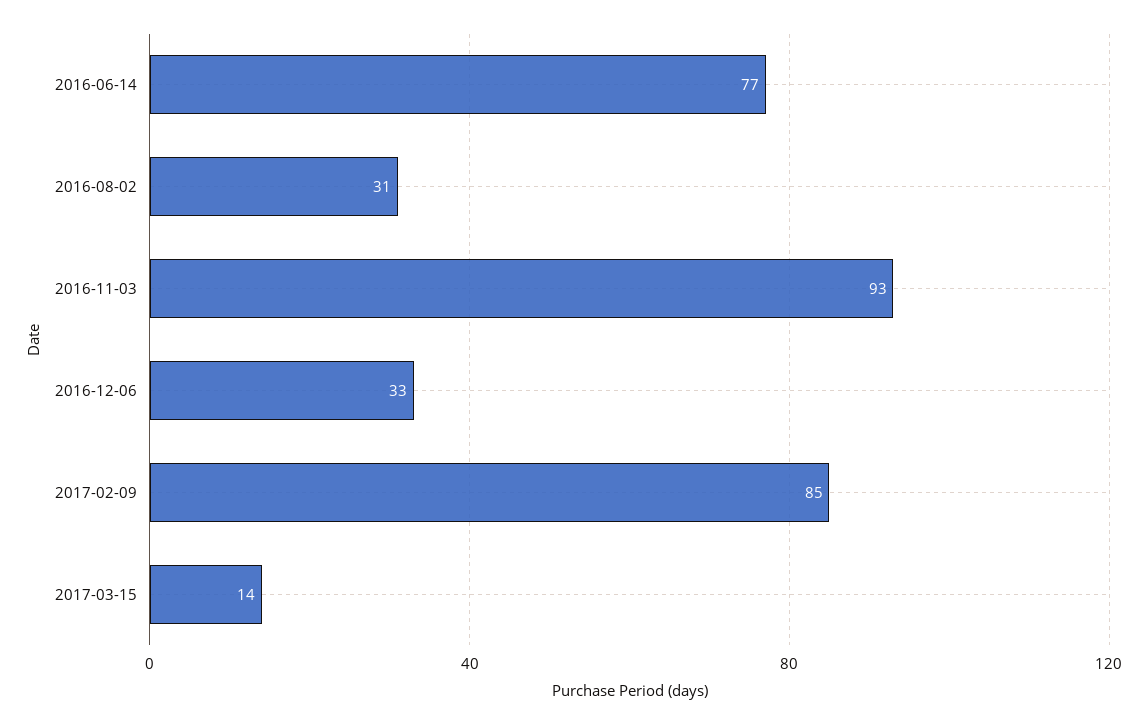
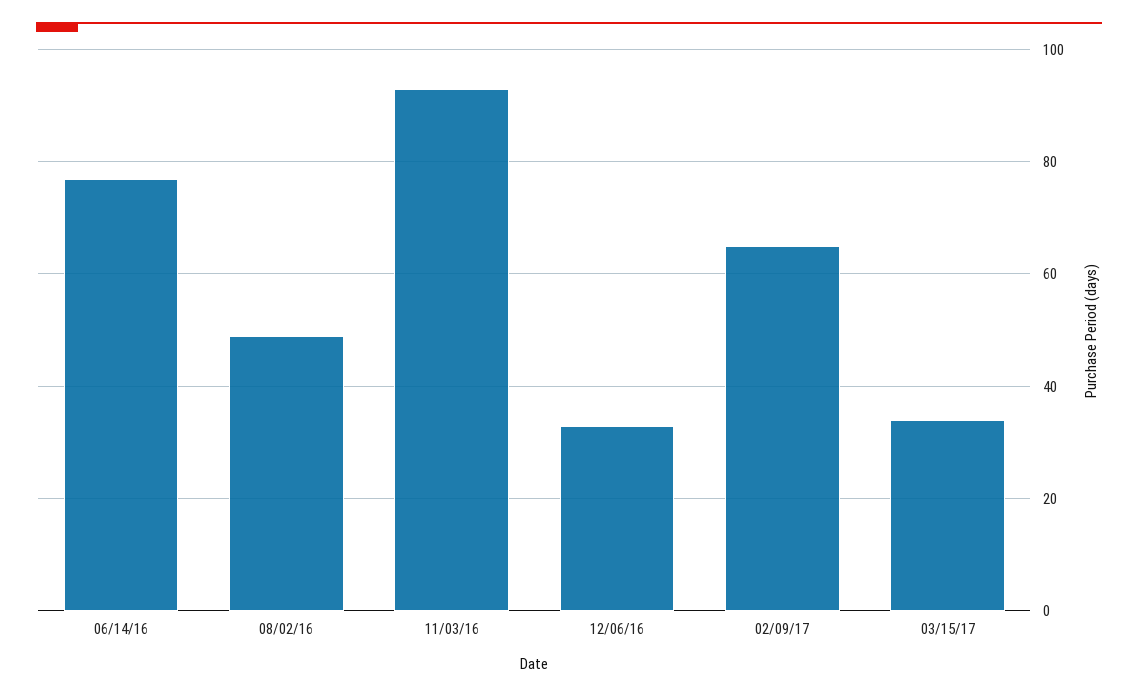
2016-08-02: 31 -> 50
2017-02-09: 85 -> 65
2017-03-15: 14 -> 35

